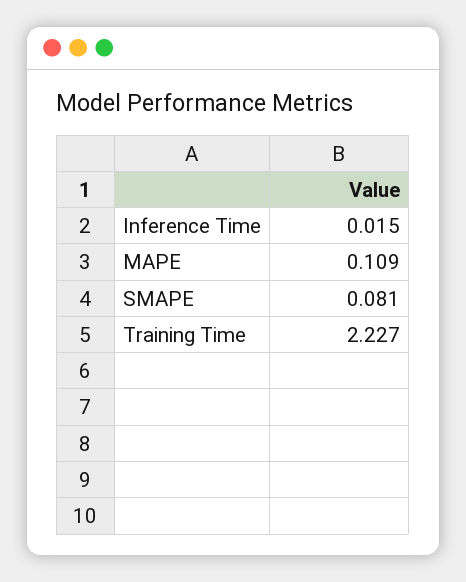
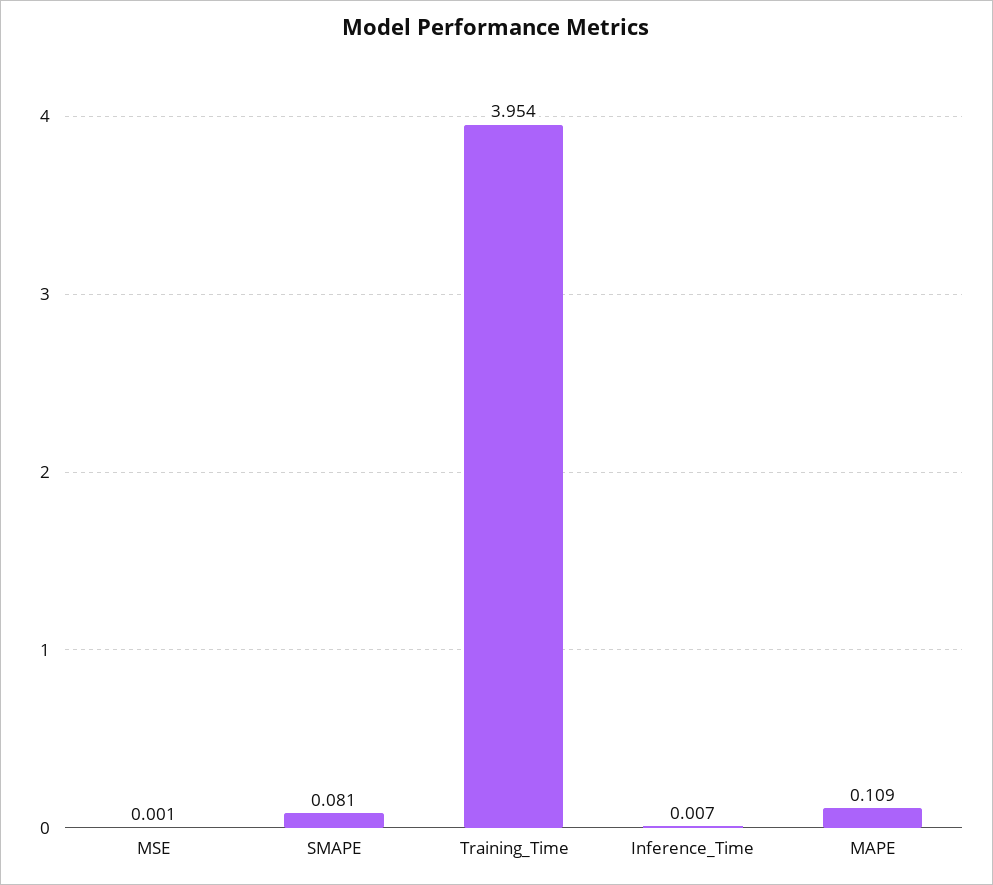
Inference Time: 0.015 -> 0.007
Training Time: 2.227 -> 3.954
MSE: none -> 0.001

